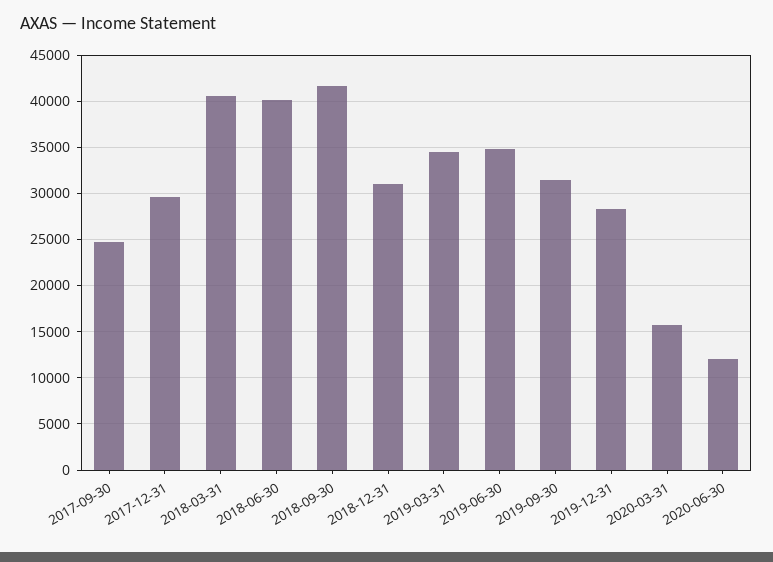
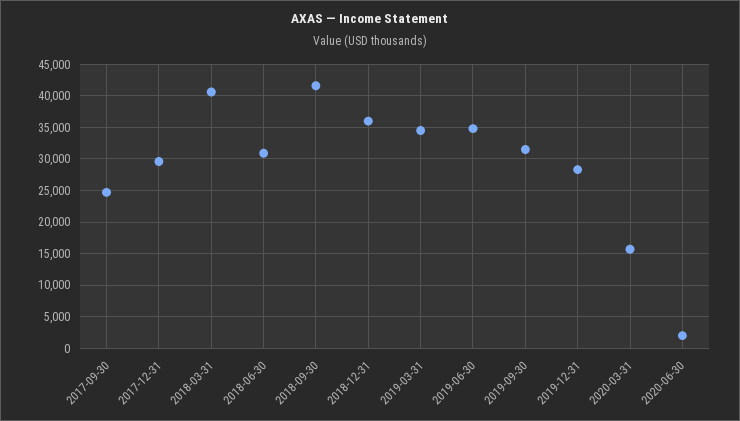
2018-06-30: 40000 -> 31000
2018-12-31: 31000 -> 36000
2020-06-30: 12000 -> 2000

